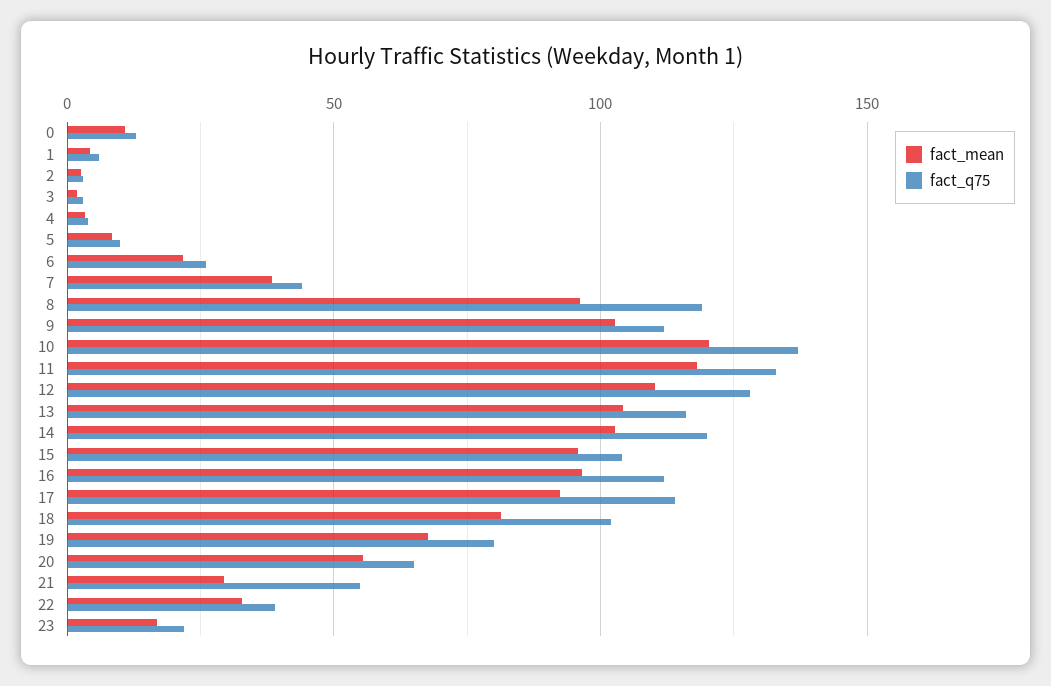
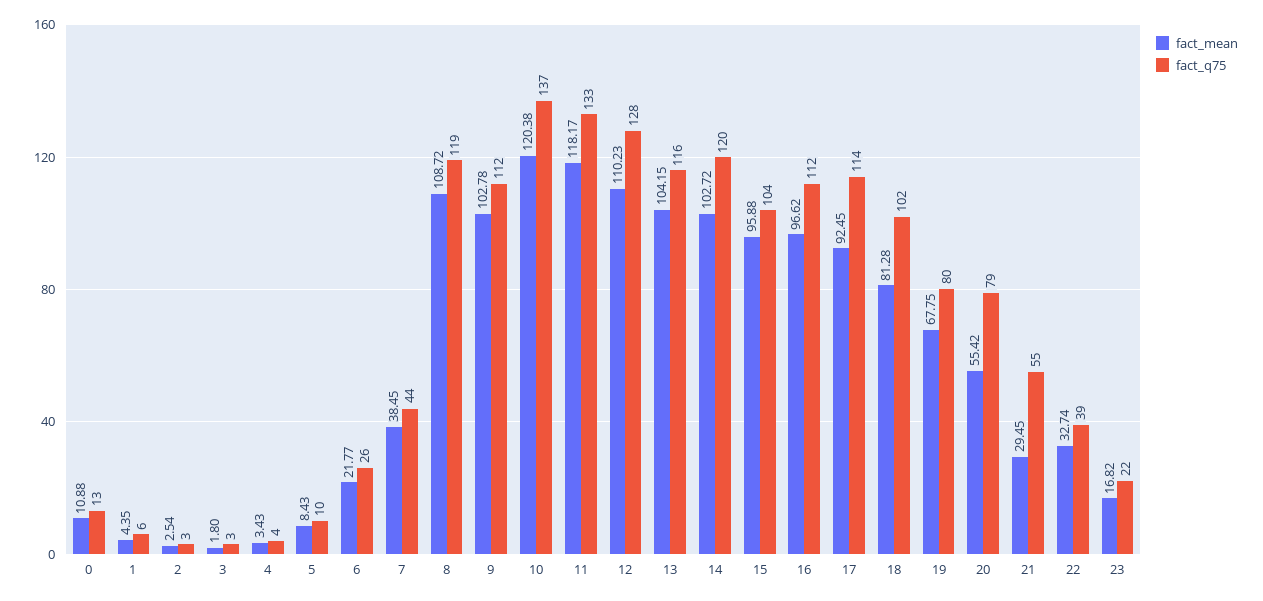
fact_mean, 8: 95 -> 108.72
fact_q75, 20: 65 -> 79

